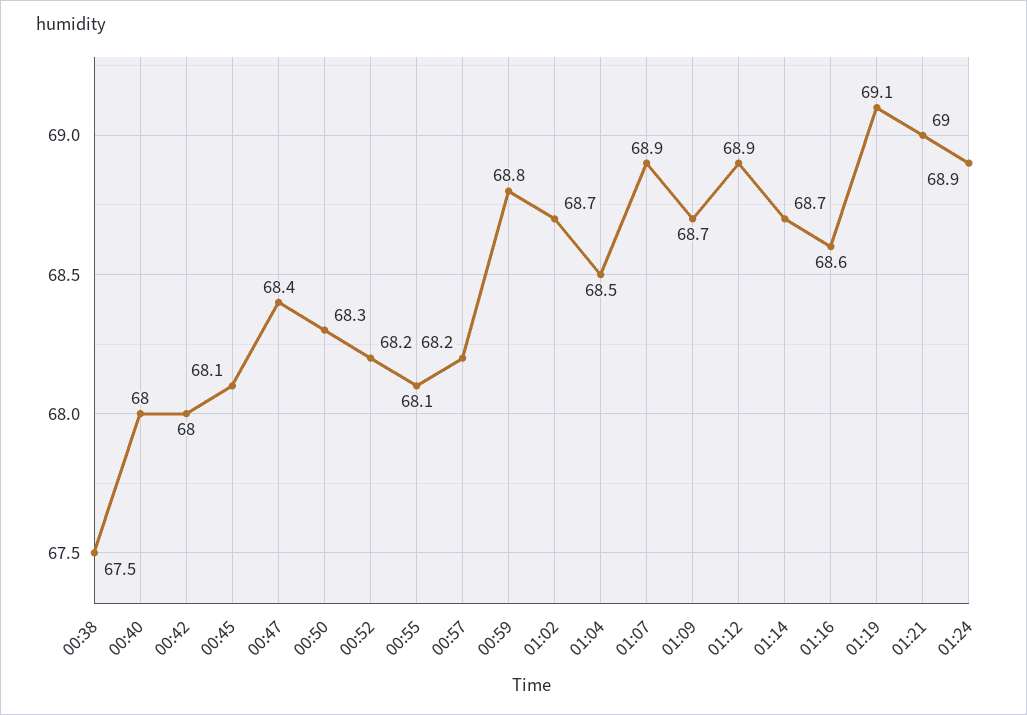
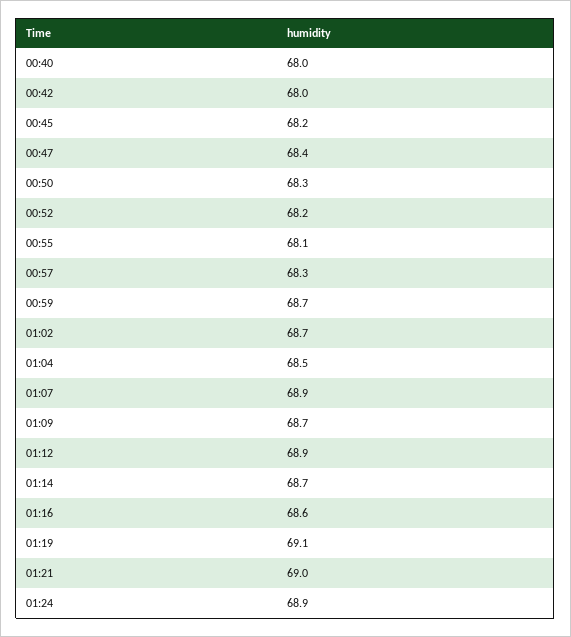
00:38: 67.5 -> none
00:45: 68.1 -> 68.2
00:57: 68.2 -> 68.3
00:59: 68.8 -> 68.7

